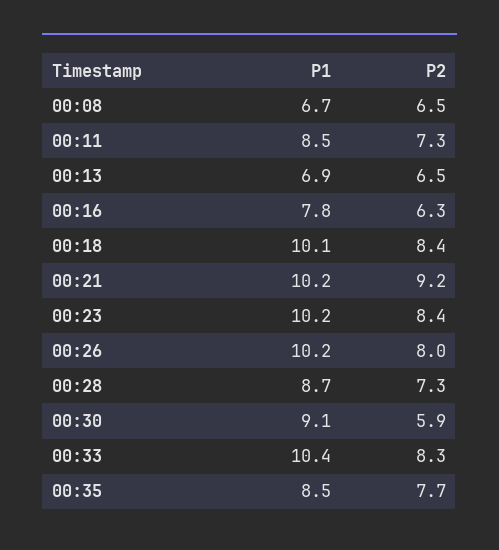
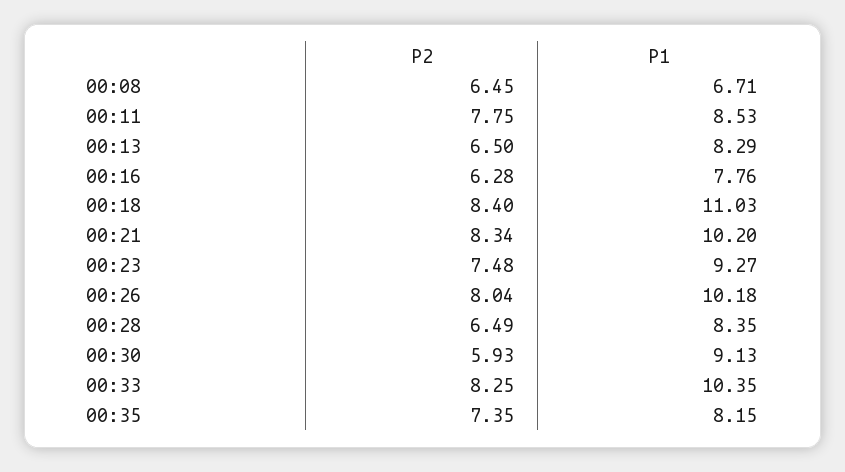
P2, 00:11: 7.3 -> 7.75
P1, 00:13: 6.9 -> 8.29
P1, 00:18: 10.1 -> 11.03
P2, 00:21: 9.2 -> 8.34
P1, 00:23: 10.2 -> 9.27
P2, 00:23: 8.4 -> 7.48
P1, 00:28: 8.7 -> 8.35
P2, 00:28: 7.3 -> 6.49
P1, 00:35: 8.5 -> 8.15
P2, 00:35: 7.7 -> 7.35

